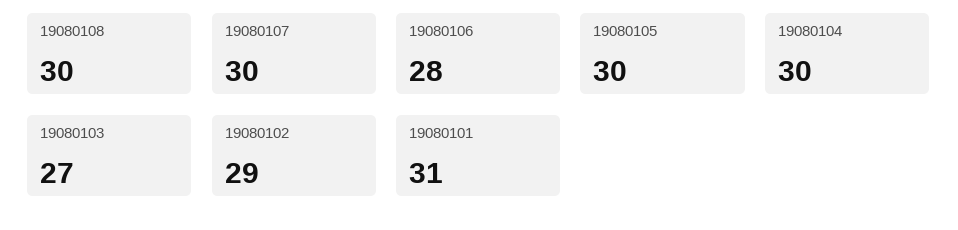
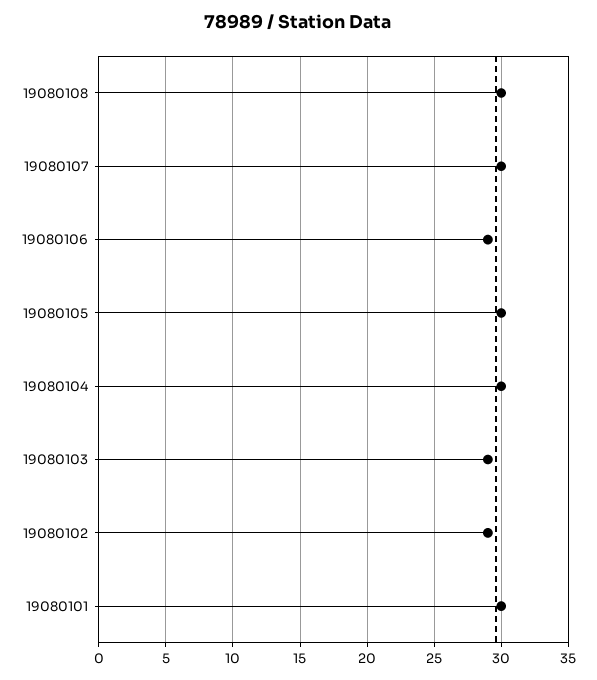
19080106: 28 -> 29
19080103: 27 -> 29
19080101: 31 -> 30

